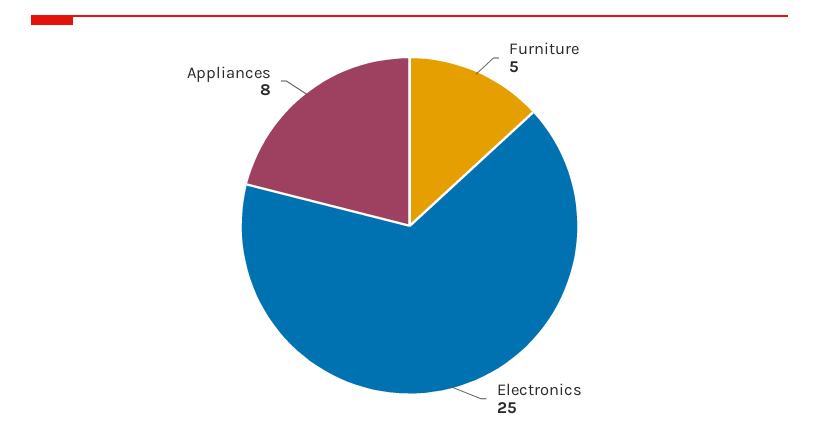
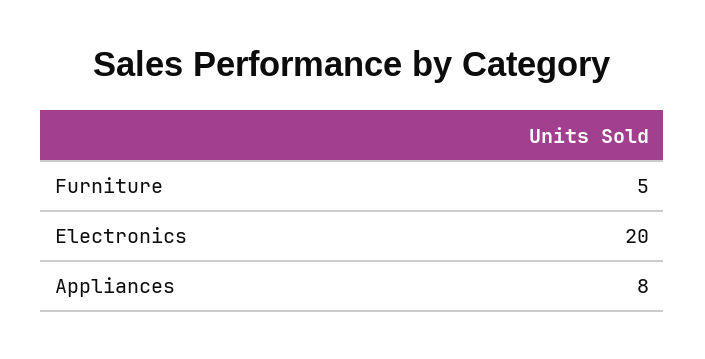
Electronics: 25 -> 20

